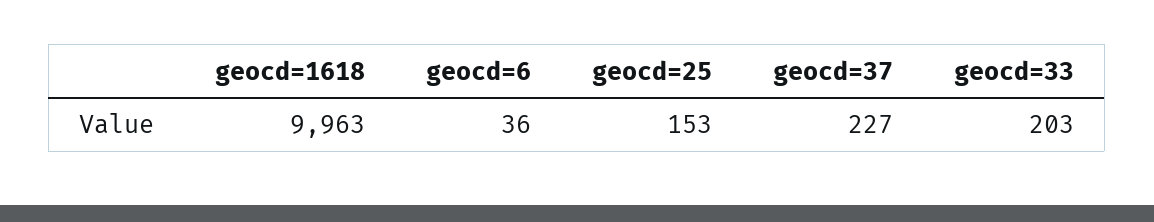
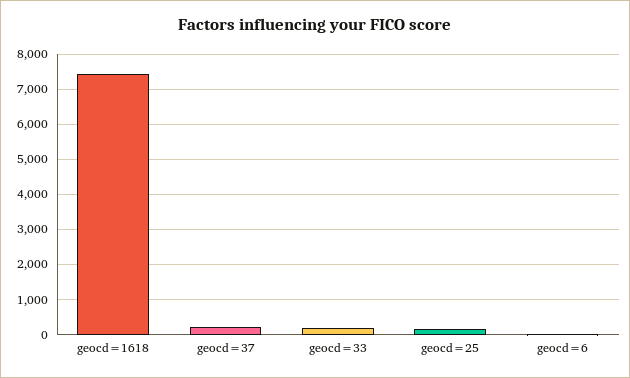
geocd=1618: 9963 -> 7400

